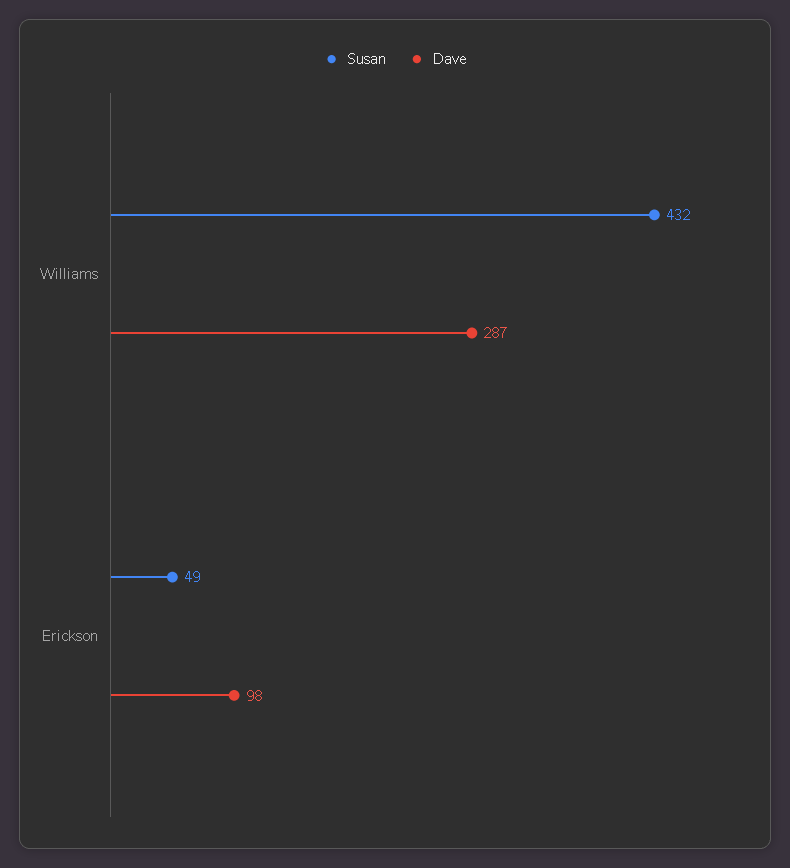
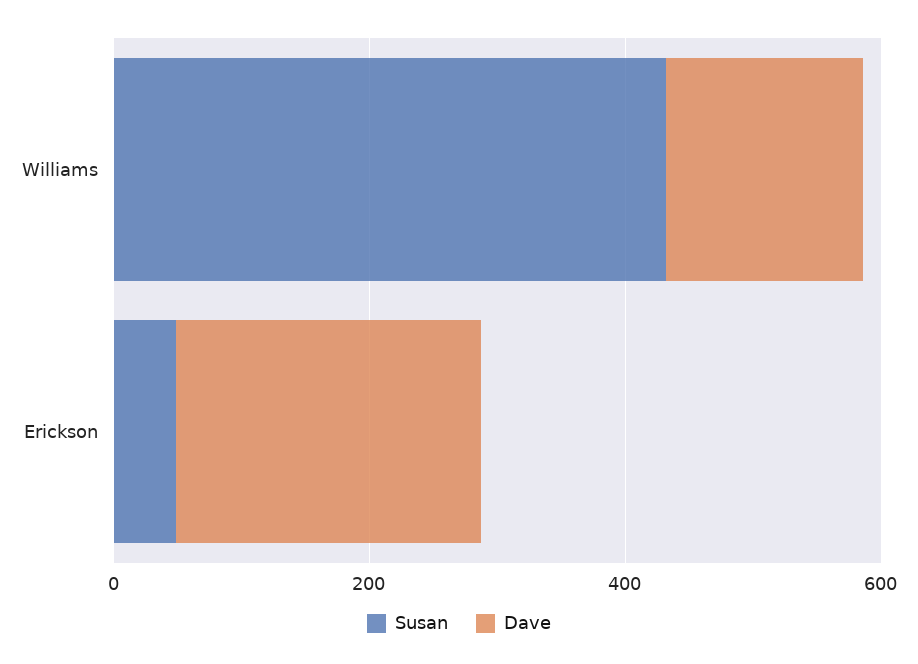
Dave, Williams: 287 -> 150
Dave, Erickson: 98 -> 250

